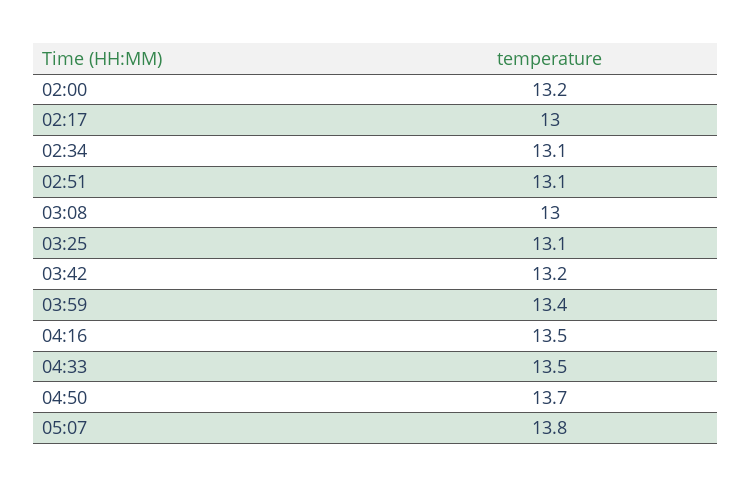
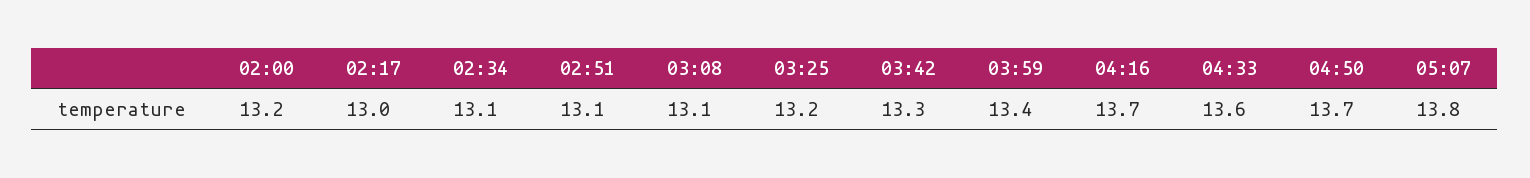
03:08: 13 -> 13.1
03:25: 13.1 -> 13.2
03:42: 13.2 -> 13.3
04:16: 13.5 -> 13.7
04:33: 13.5 -> 13.6

